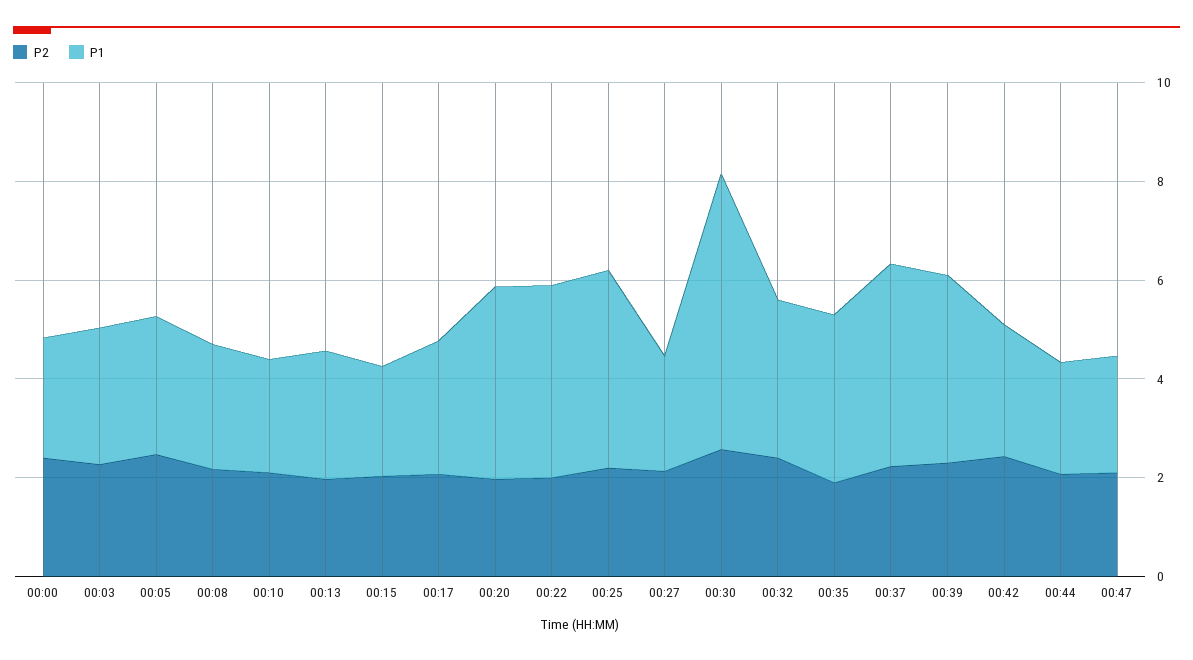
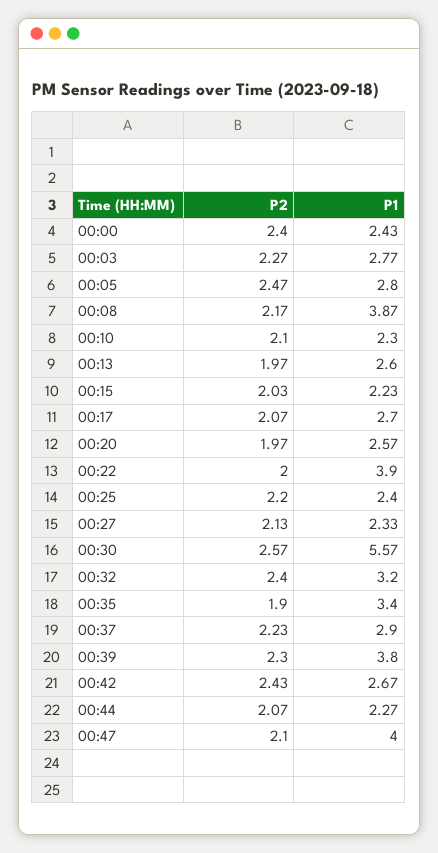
P1, 00:08: 2.5 -> 3.87
P1, 00:20: 4 -> 2.57
P1, 00:25: 4 -> 2.4
P1, 00:37: 4 -> 2.9
P1, 00:47: 2.5 -> 4

